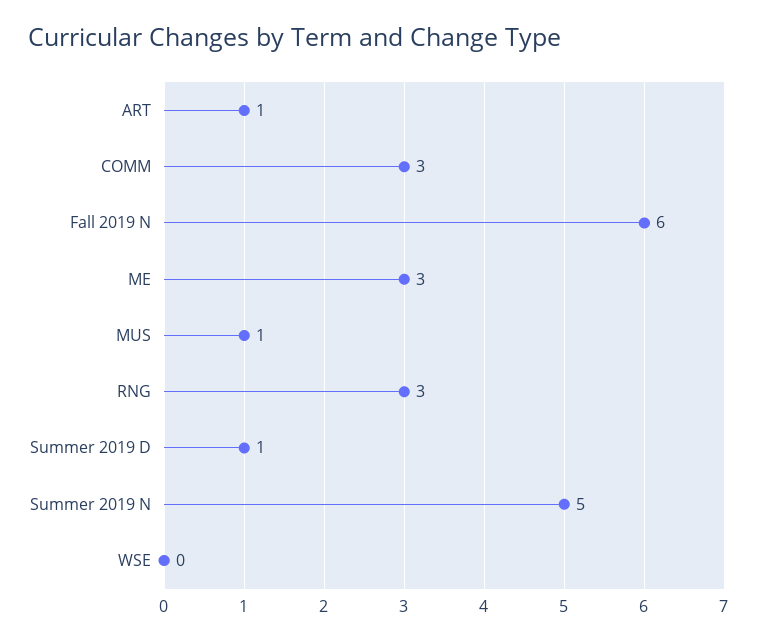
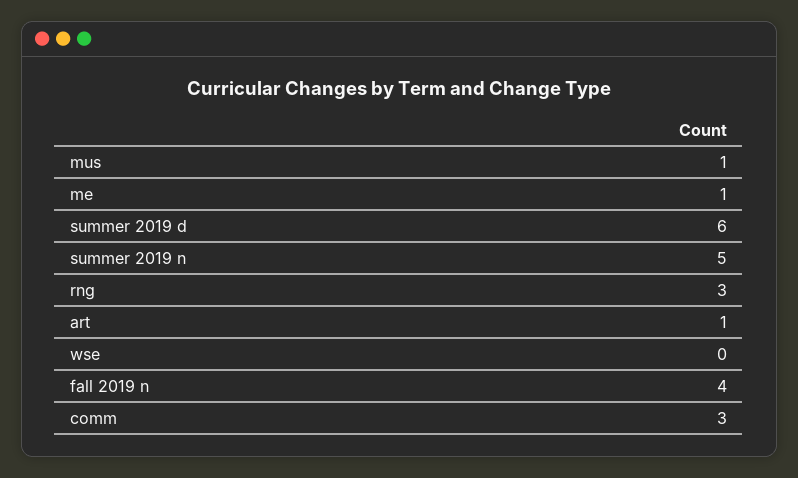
Fall 2019 N: 6 -> 4
ME: 3 -> 1
Summer 2019 D: 1 -> 6

